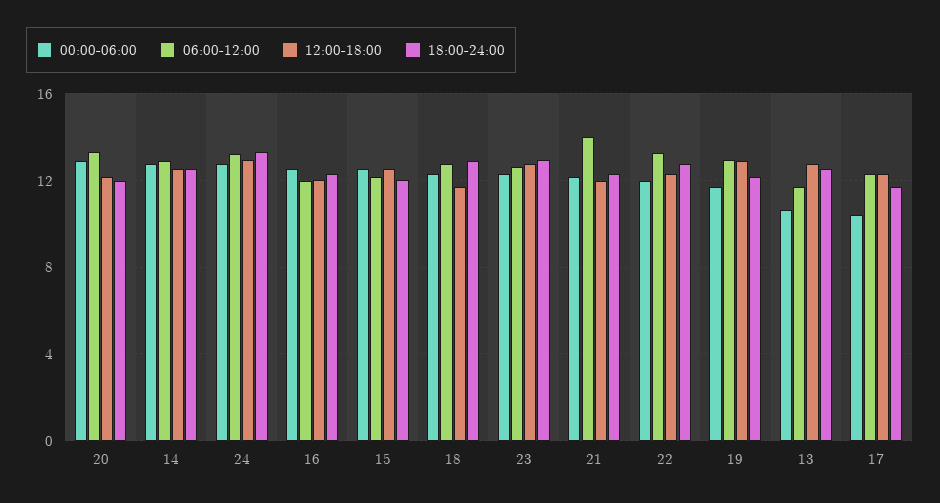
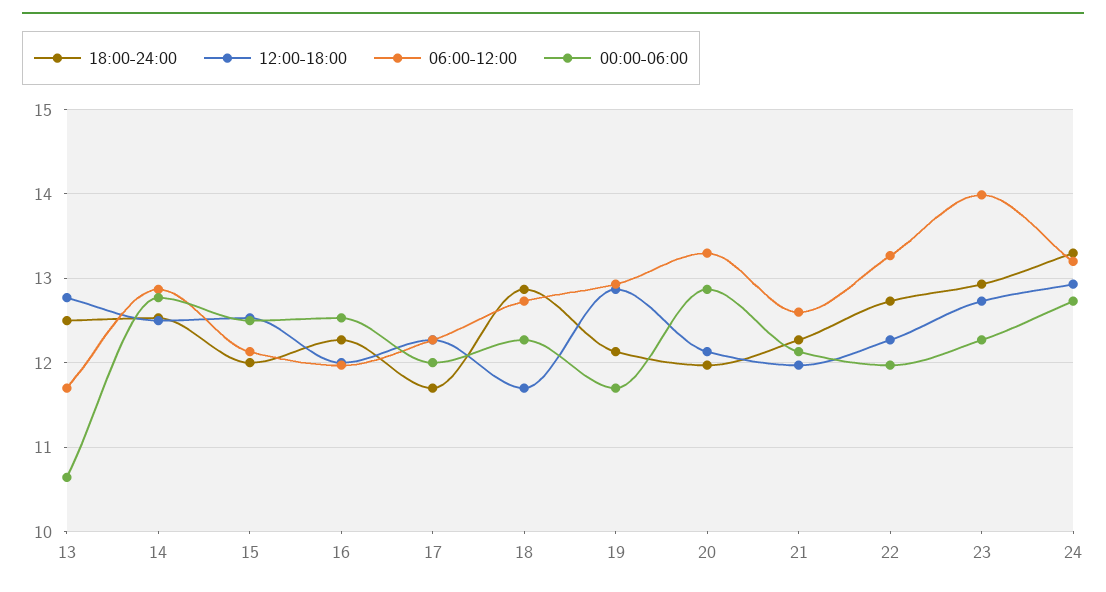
06:00-12:00, 23: 12.5 -> 14
06:00-12:00, 21: 14 -> 12.6
00:00-06:00, 17: 10.5 -> 12

